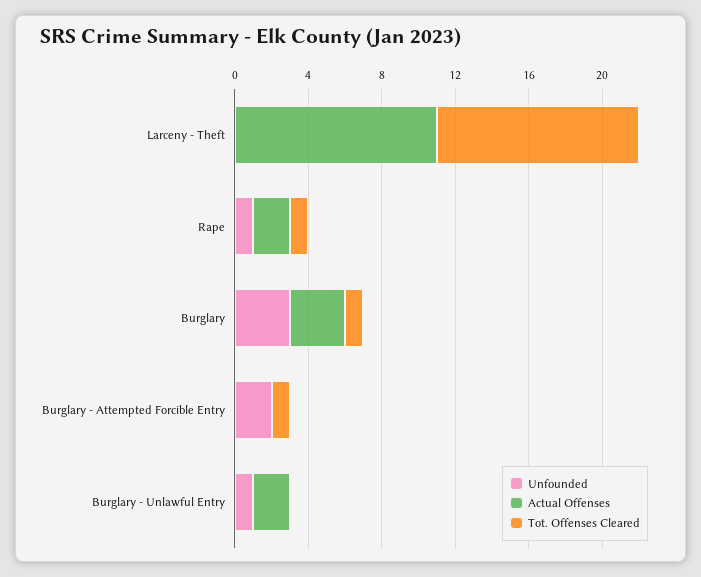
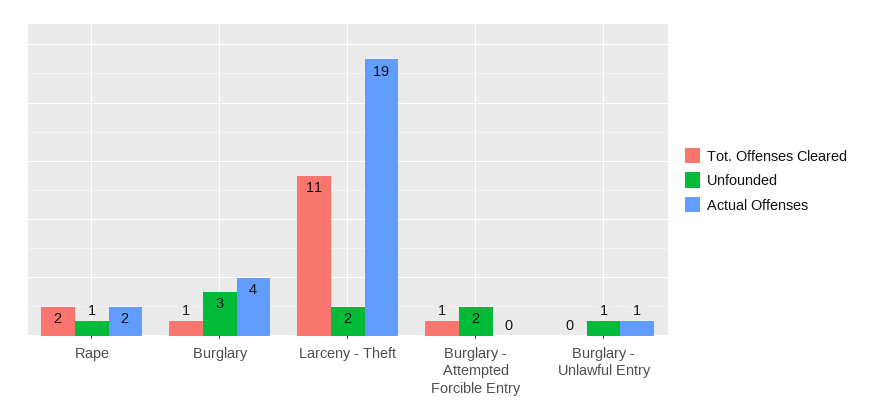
Unfounded, Larceny - Theft: 0 -> 2
Actual Offenses, Larceny - Theft: 11 -> 19
Tot. Offenses Cleared, Rape: 1 -> 2
Actual Offenses, Burglary: 3 -> 4
Actual Offenses, Burglary - Unlawful Entry: 2 -> 1

